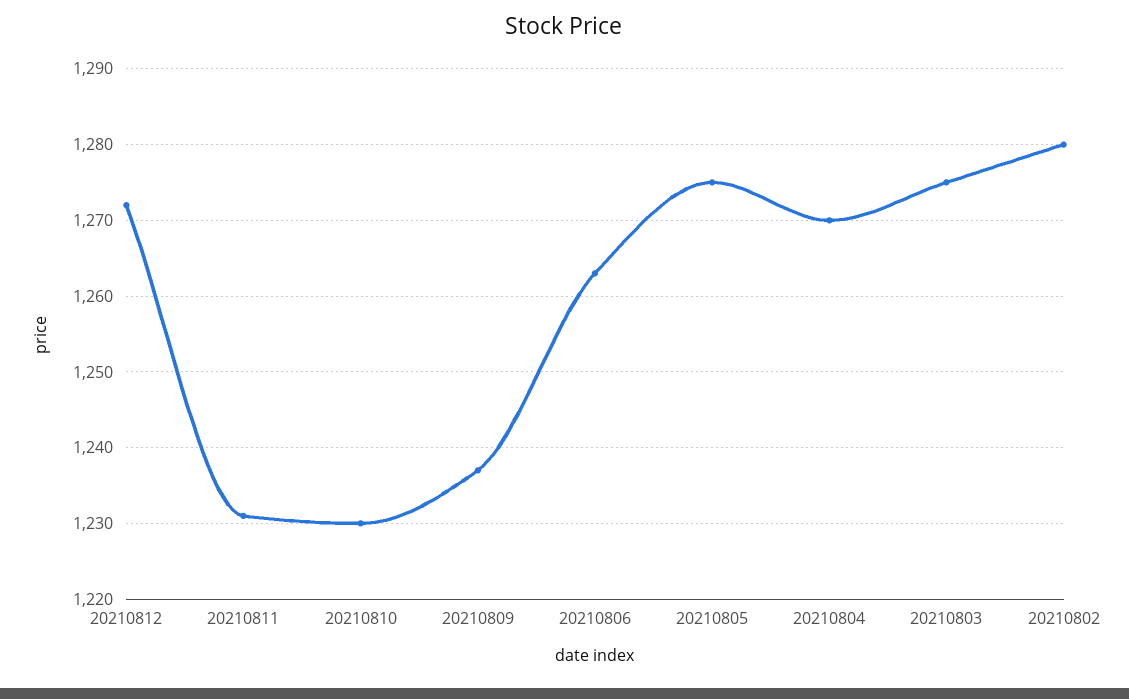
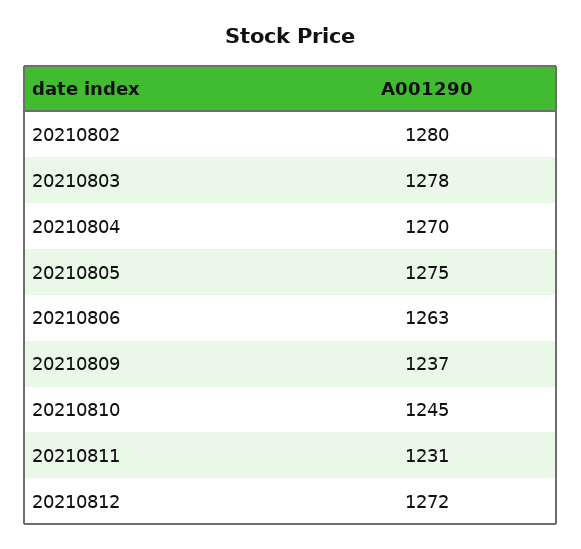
20210810: 1230 -> 1245
20210803: 1275 -> 1278

